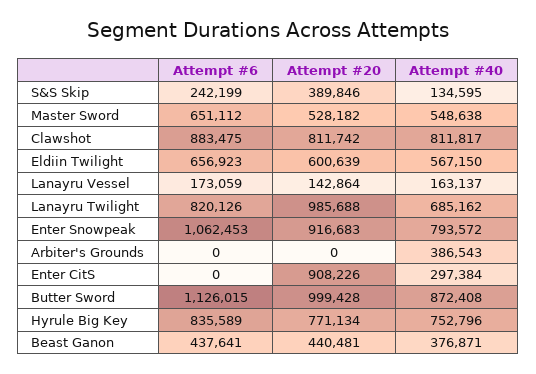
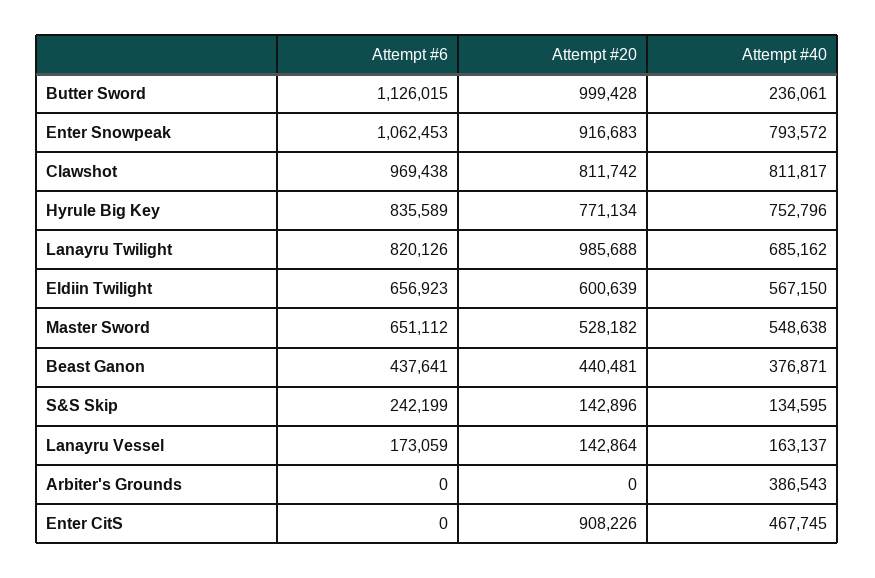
Attempt #20, S&S Skip: 389846 -> 142896
Attempt #6, Clawshot: 883475 -> 969438
Attempt #40, Enter CitS: 297384 -> 467745
Attempt #40, Butter Sword: 872408 -> 236061

